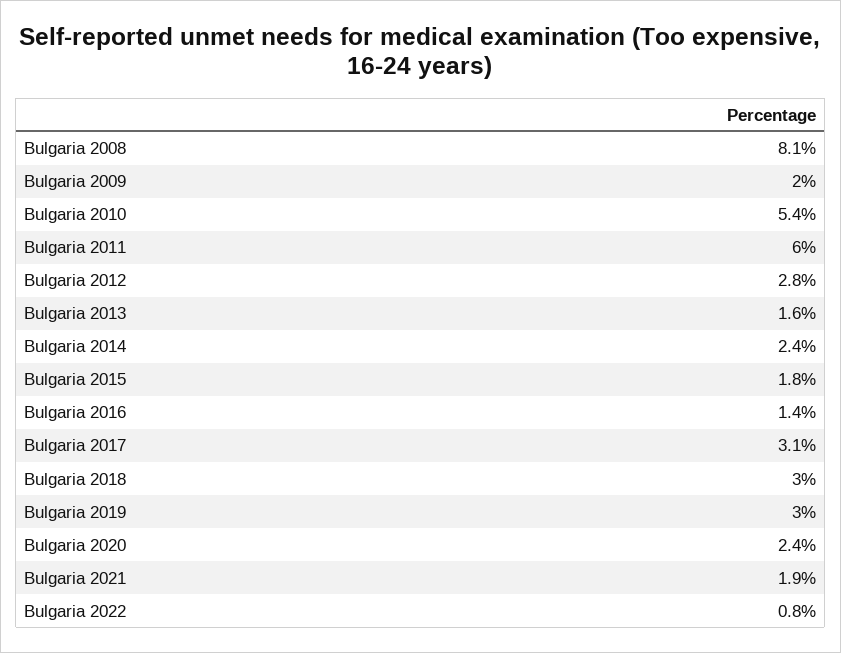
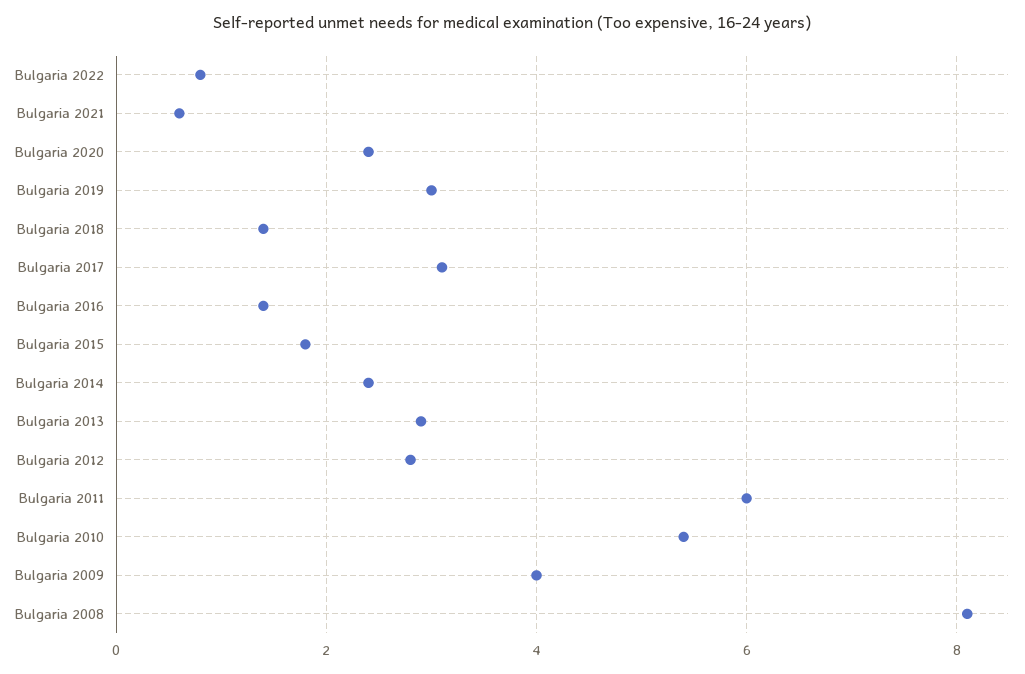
Bulgaria 2009: 2 -> 4
Bulgaria 2013: 1.6 -> 3
Bulgaria 2018: 3 -> 1.5
Bulgaria 2021: 1.9 -> 0.5

